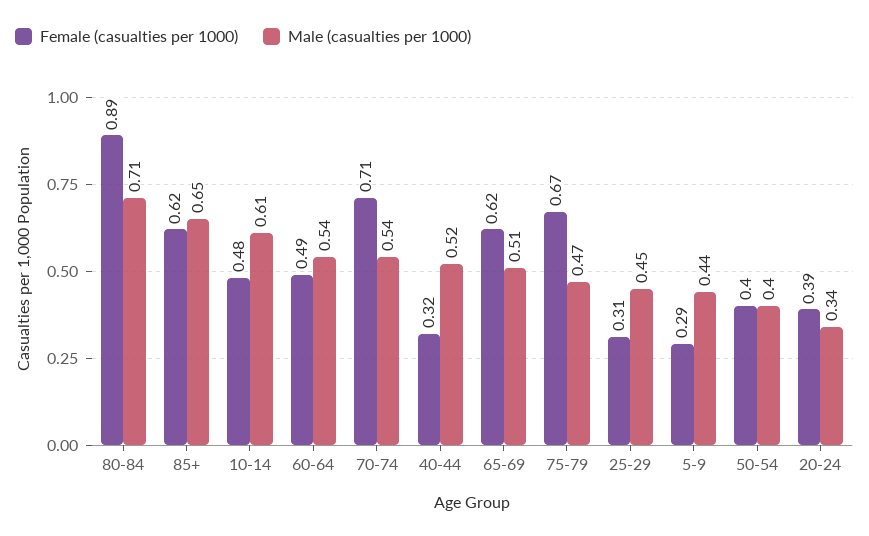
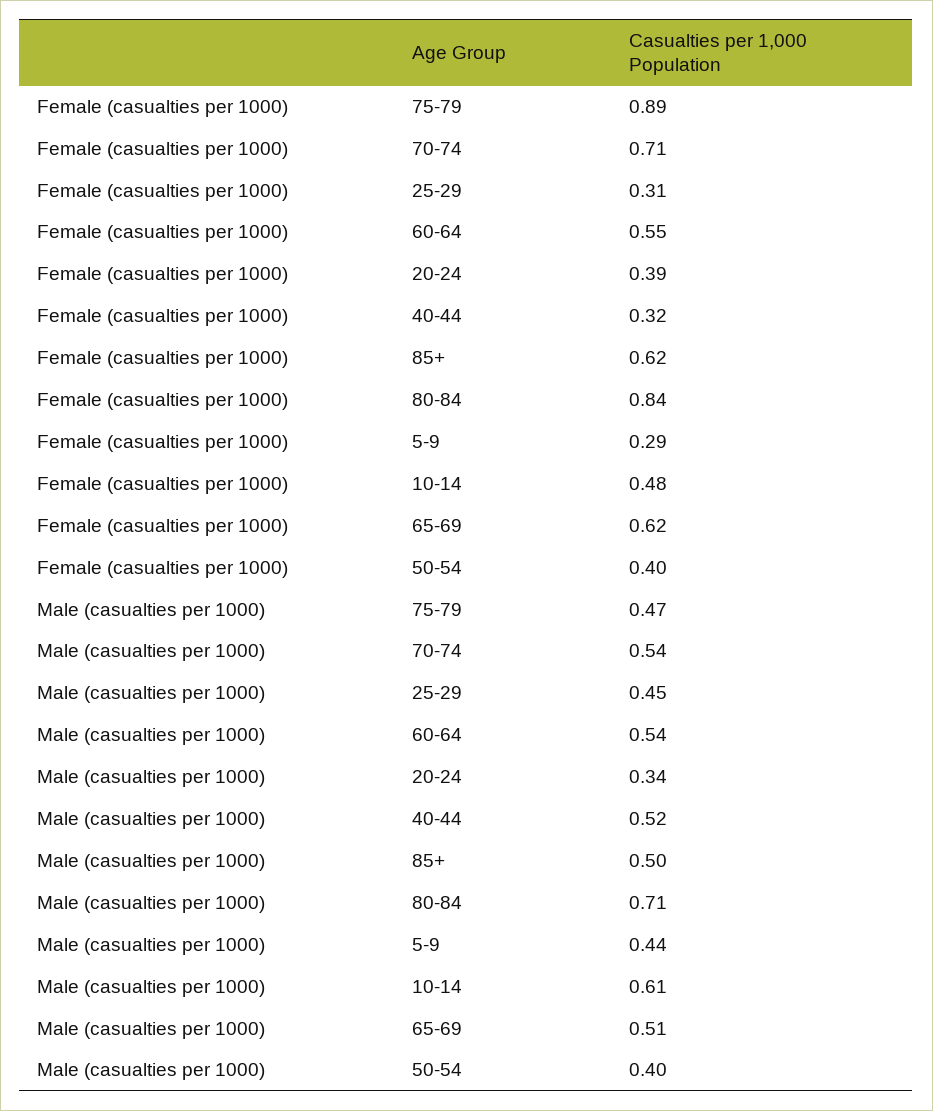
Female (casualties per 1000), 80-84: 0.89 -> 0.84
Male (casualties per 1000), 85+: 0.65 -> 0.5
Female (casualties per 1000), 60-64: 0.49 -> 0.55
Female (casualties per 1000), 75-79: 0.67 -> 0.89

